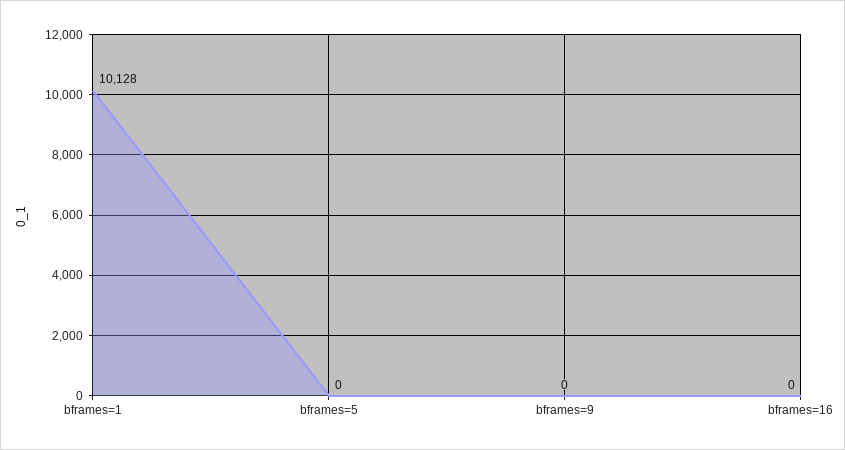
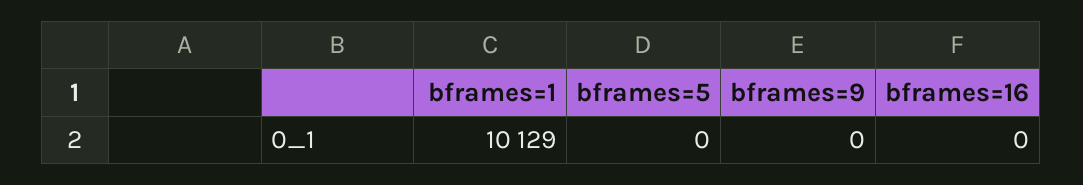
bframes=1: 10128 -> 10129

